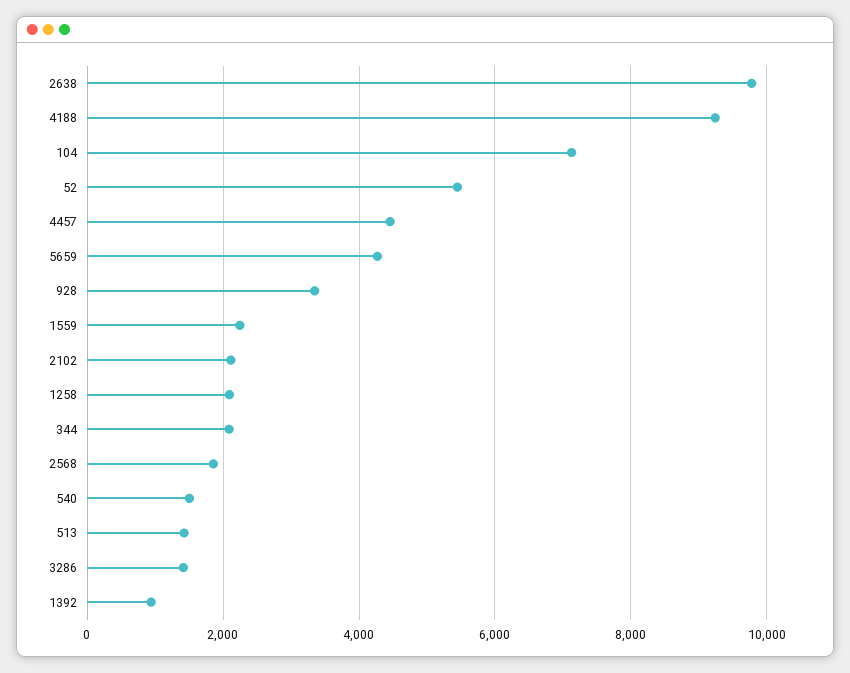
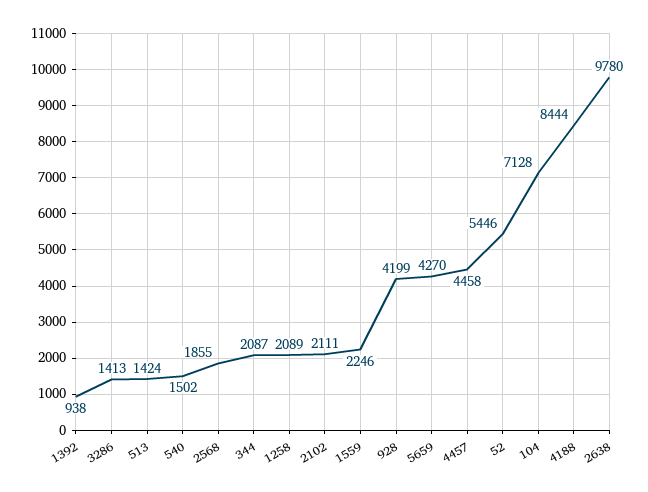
4188: 9200 -> 8444
928: 3400 -> 4199

